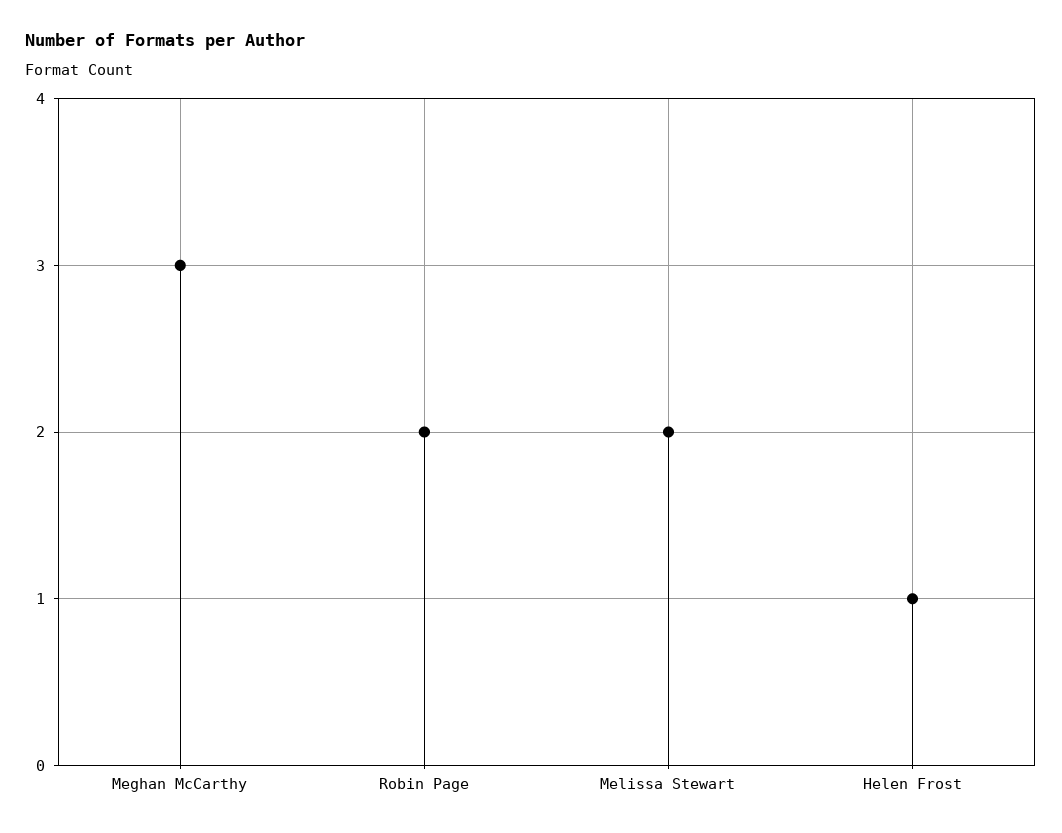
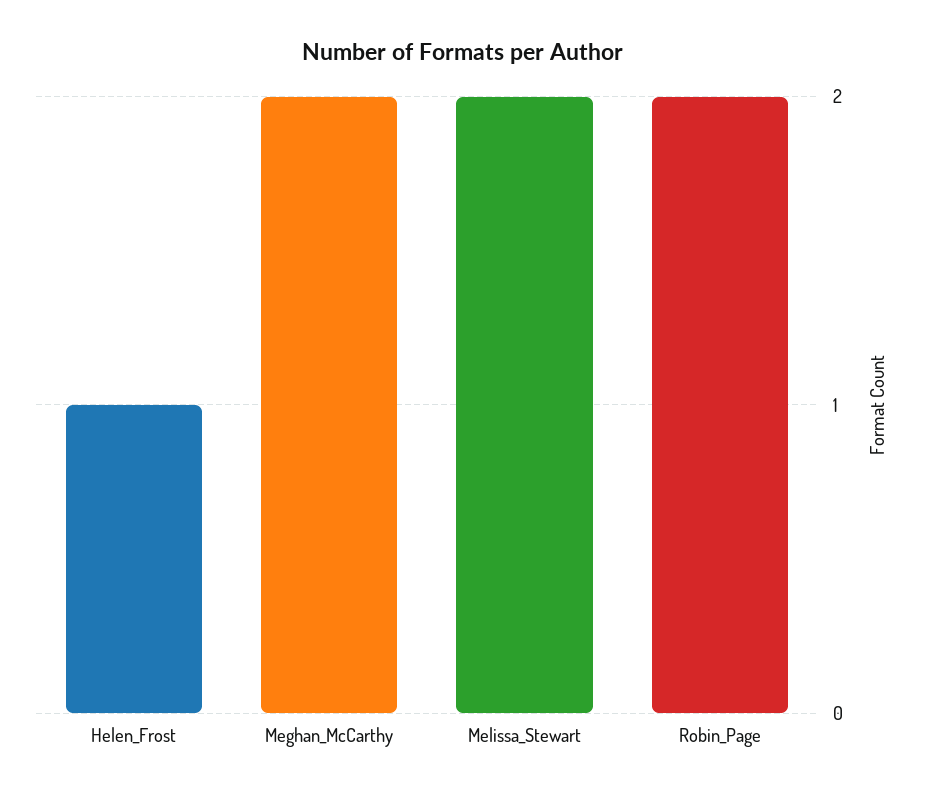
Meghan McCarthy: 3 -> 2

